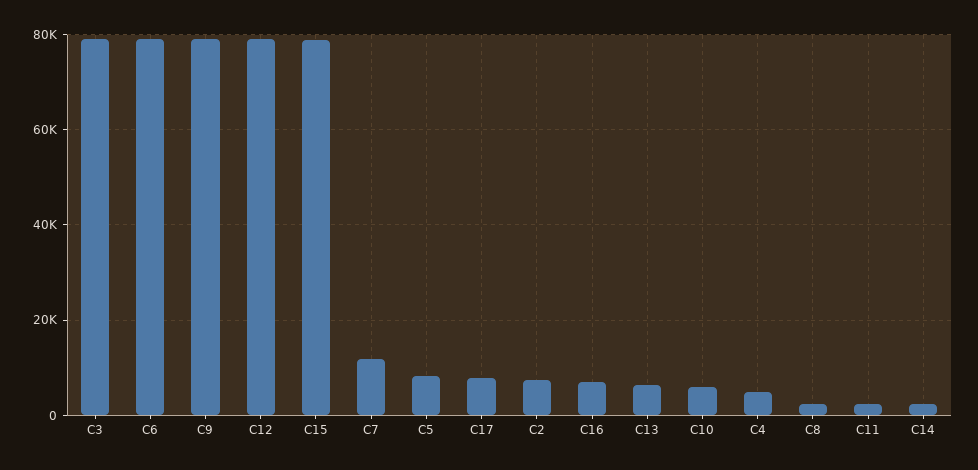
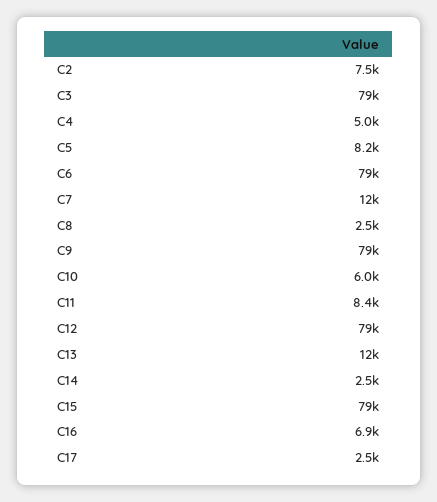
C17: 8000 -> 2500
C13: 6000 -> 12000
C11: 2000 -> 8400

